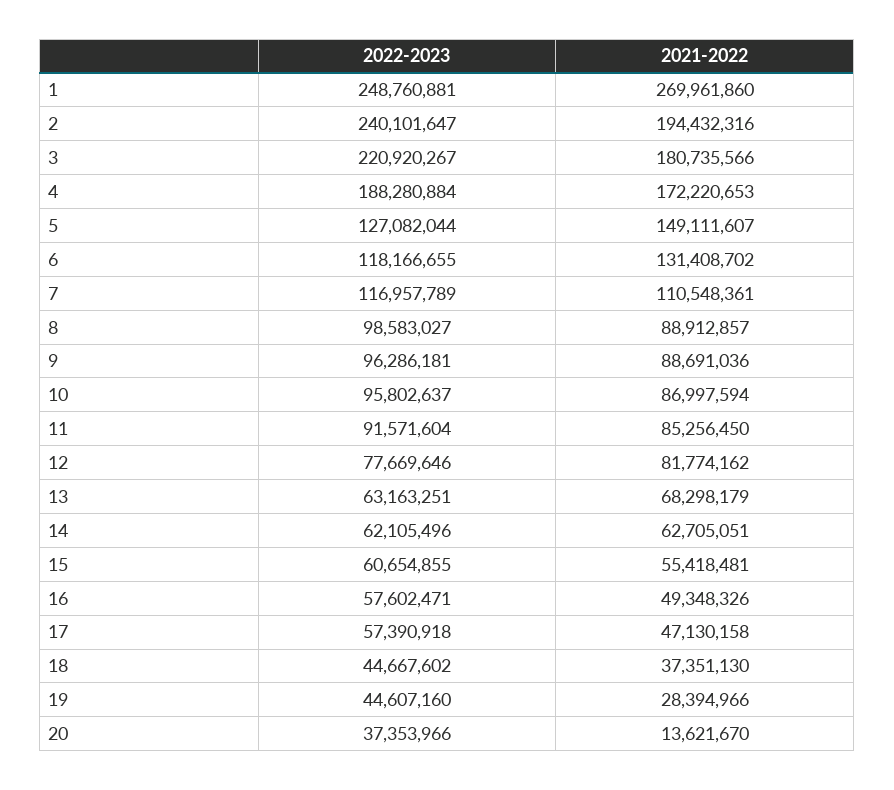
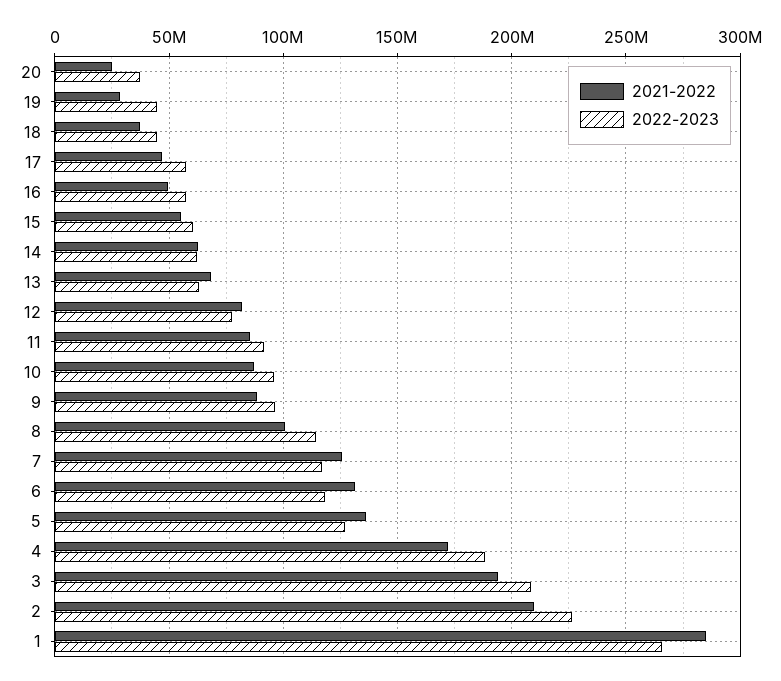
2022-2023, 1: 248760881 -> 265000000
2021-2022, 1: 269961860 -> 285000000
2022-2023, 2: 240101647 -> 225000000
2021-2022, 2: 194432316 -> 210000000
2022-2023, 3: 220920267 -> 210000000
2021-2022, 3: 180735566 -> 195000000
2021-2022, 5: 149111607 -> 135000000
2021-2022, 7: 110548361 -> 125000000
2022-2023, 8: 98583027 -> 115000000
2021-2022, 8: 88912857 -> 100000000
2021-2022, 20: 13621670 -> 25000000

